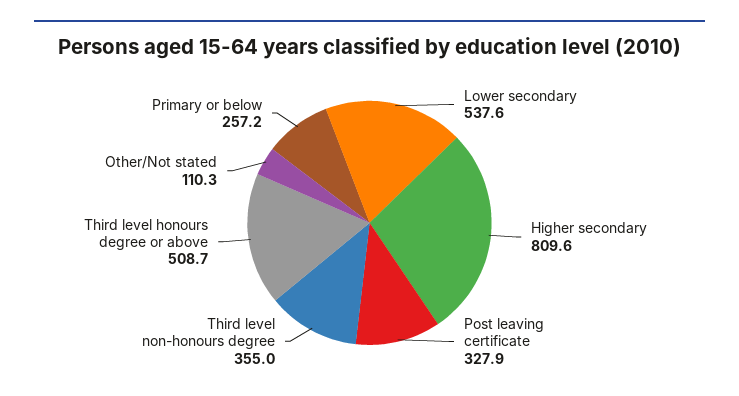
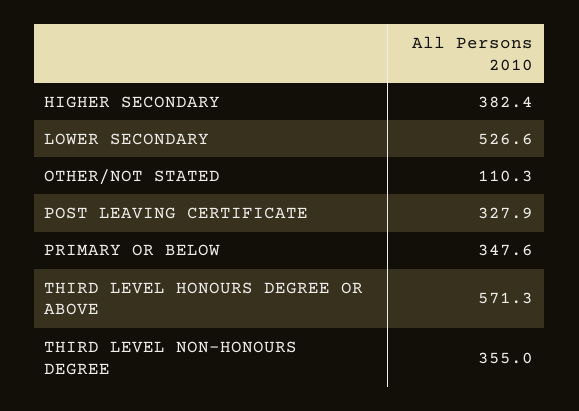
Lower secondary: 537.6 -> 526.6
Higher secondary: 809.6 -> 382.4
Third level honours degree or above: 508.7 -> 571.3
Primary or below: 257.2 -> 347.6

